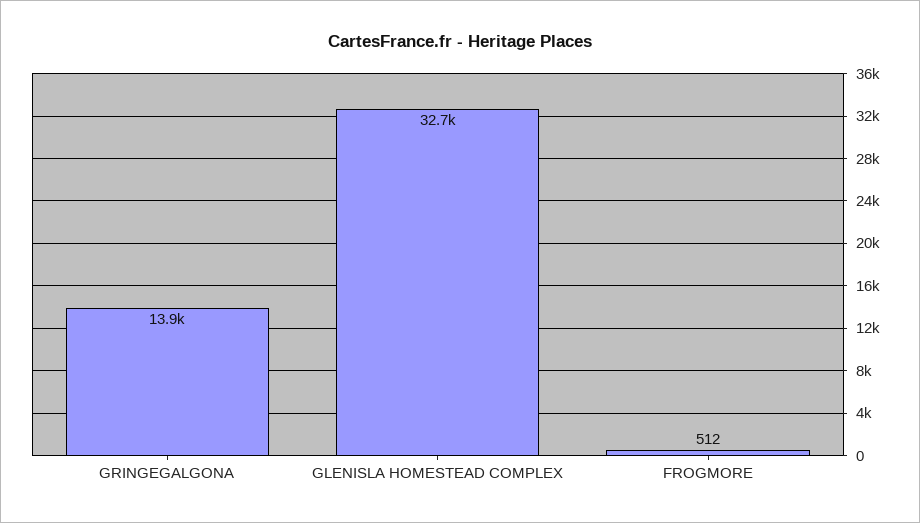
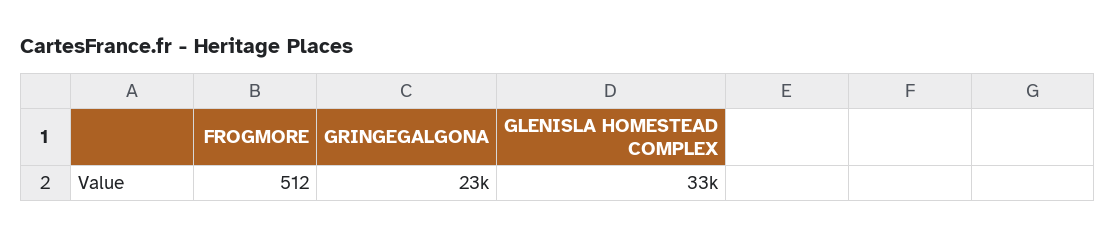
GRINGEGALGONA: 13900 -> 23000

